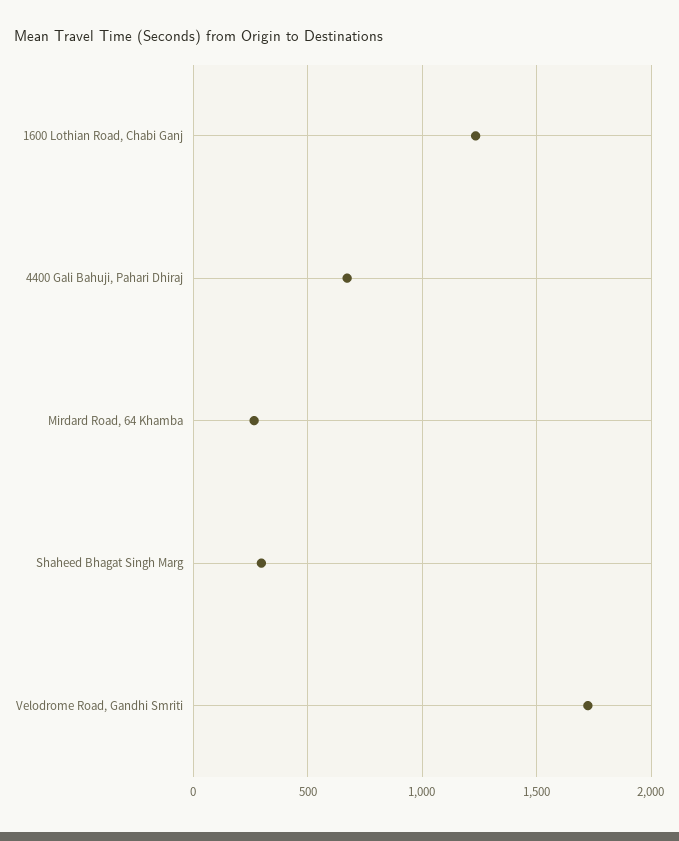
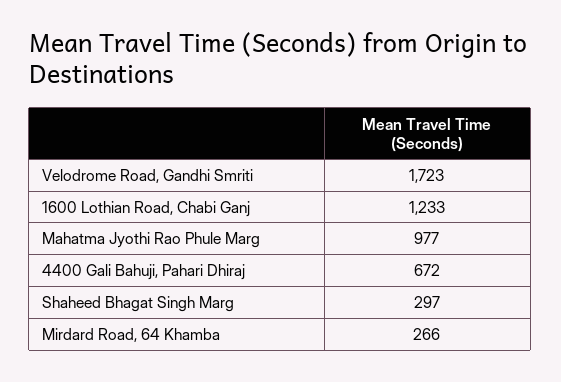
Mahatma Jyothi Rao Phule Marg: none -> 977

